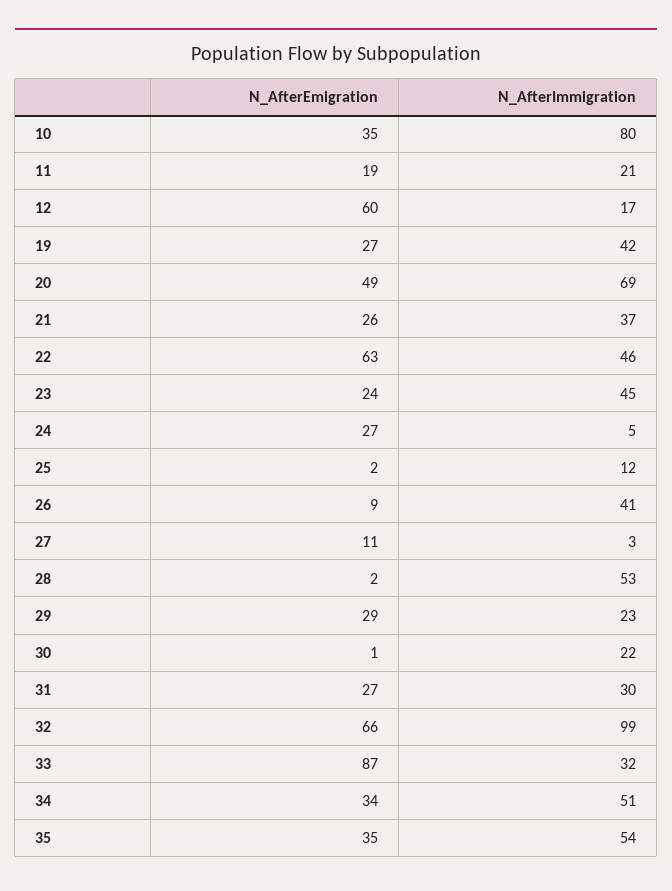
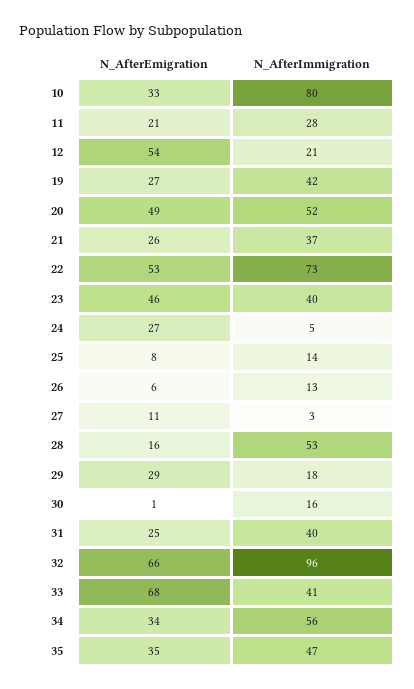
N_AfterEmigration, 10: 35 -> 33
N_AfterEmigration, 11: 19 -> 21
N_AfterImmigration, 11: 21 -> 28
N_AfterEmigration, 12: 60 -> 54
N_AfterImmigration, 12: 17 -> 21
N_AfterImmigration, 20: 69 -> 52
N_AfterEmigration, 22: 63 -> 53
N_AfterImmigration, 22: 46 -> 73
N_AfterEmigration, 23: 24 -> 46
N_AfterImmigration, 23: 45 -> 40
N_AfterEmigration, 25: 2 -> 8
N_AfterImmigration, 25: 12 -> 14
N_AfterEmigration, 26: 9 -> 6
N_AfterImmigration, 26: 41 -> 13
N_AfterEmigration, 28: 2 -> 16
N_AfterImmigration, 29: 23 -> 18
N_AfterImmigration, 30: 22 -> 16
N_AfterEmigration, 31: 27 -> 25
N_AfterImmigration, 31: 30 -> 40
N_AfterImmigration, 32: 99 -> 96
N_AfterEmigration, 33: 87 -> 68
N_AfterImmigration, 33: 32 -> 41
N_AfterImmigration, 34: 51 -> 56
N_AfterImmigration, 35: 54 -> 47

